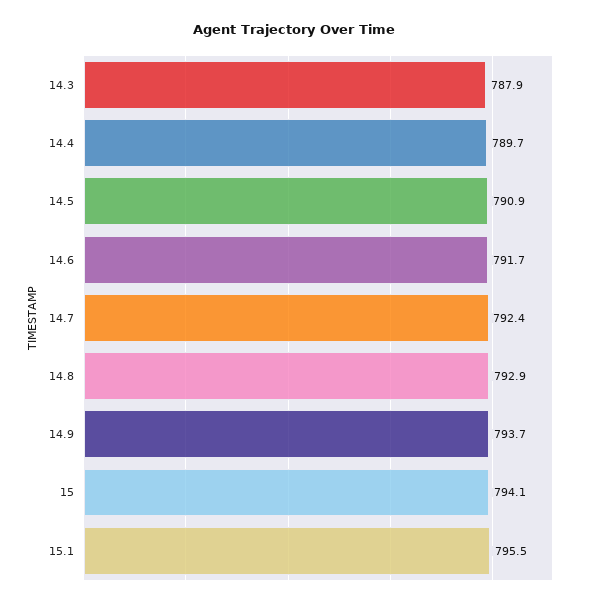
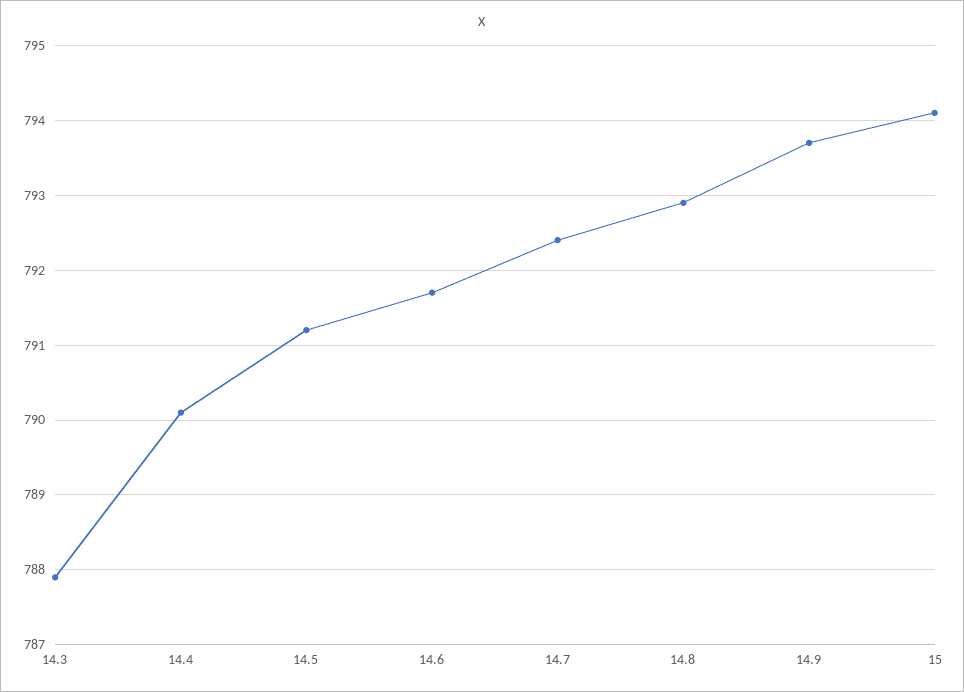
14.4: 789.7 -> 790.1
14.5: 790.9 -> 791.2
15.1: 795.5 -> none

